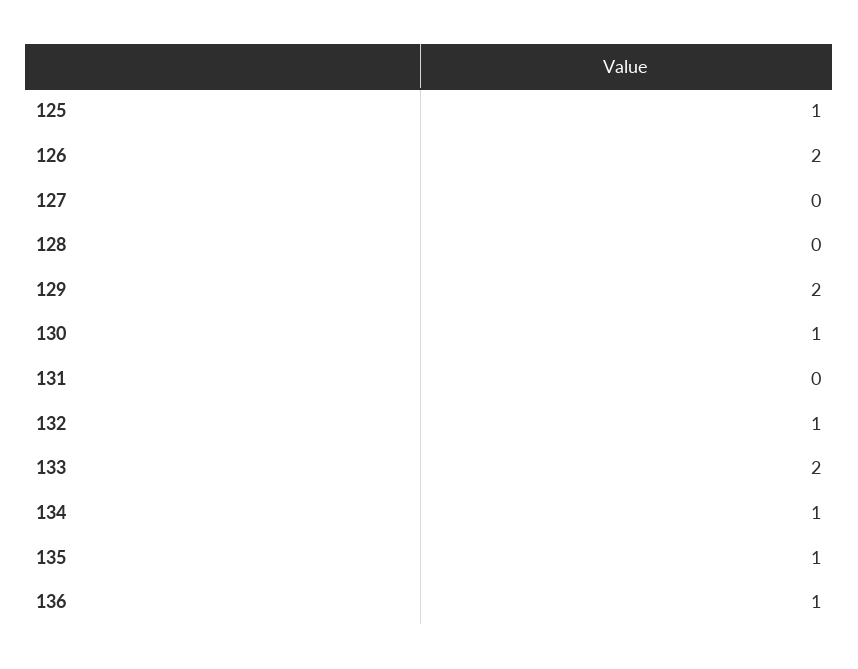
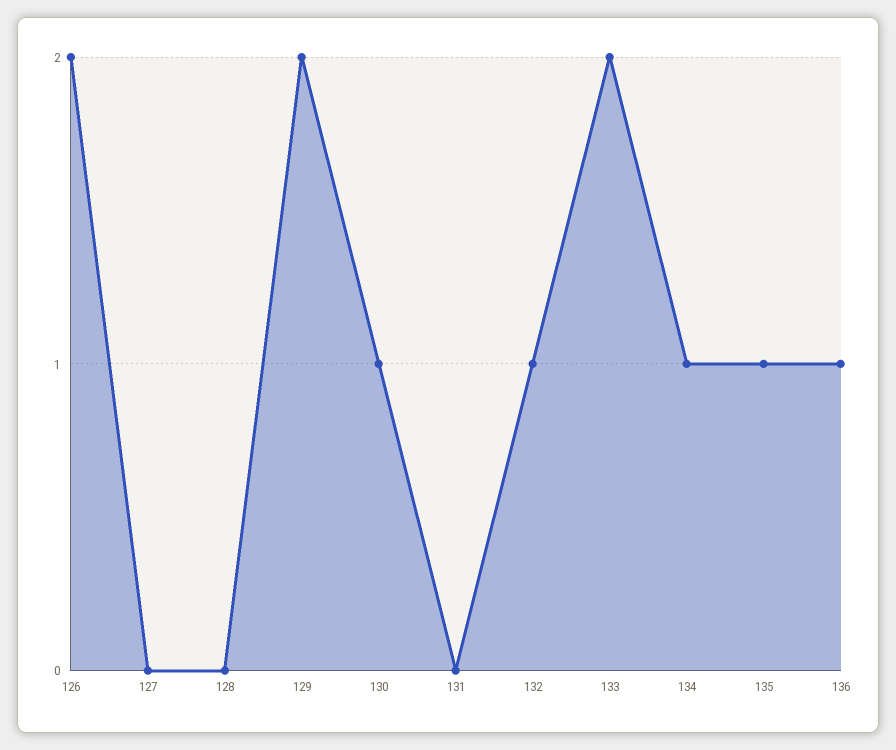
125: 1 -> none

